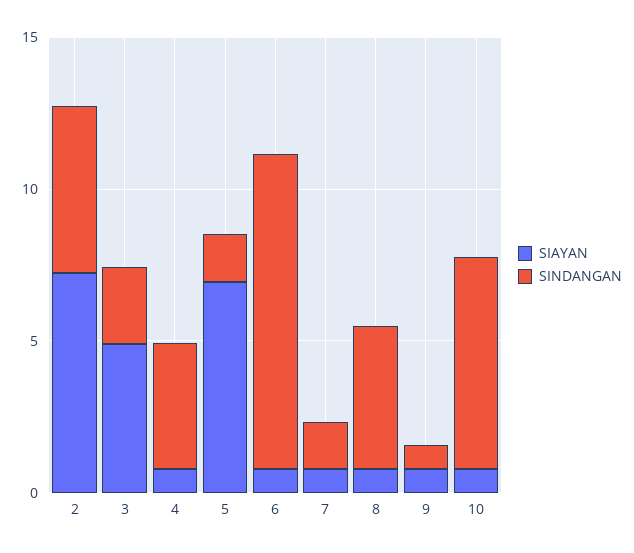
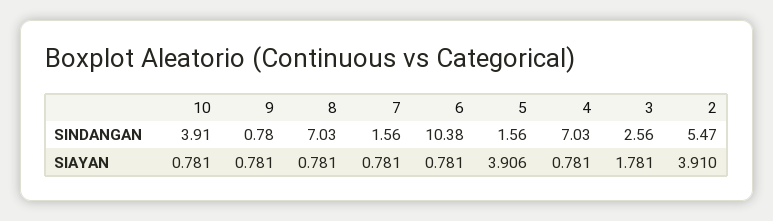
SIAYAN, 2: 7 -> 3.91
SIAYAN, 3: 5 -> 1.781
SINDANGAN, 4: 4 -> 7.03
SIAYAN, 5: 7 -> 3.906
SINDANGAN, 8: 5 -> 7.03
SINDANGAN, 10: 7 -> 3.91

